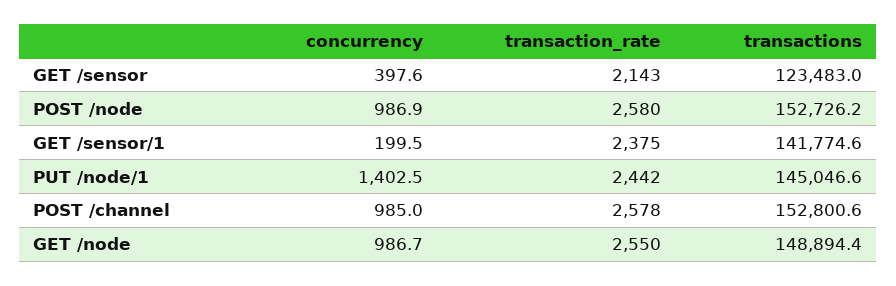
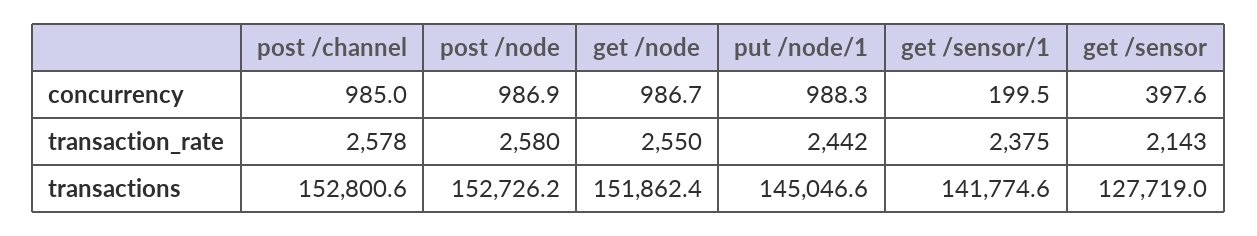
transactions, GET /sensor: 123483 -> 127719
concurrency, PUT /node/1: 1402.5 -> 988.3
transactions, GET /node: 148894.4 -> 151862.4

